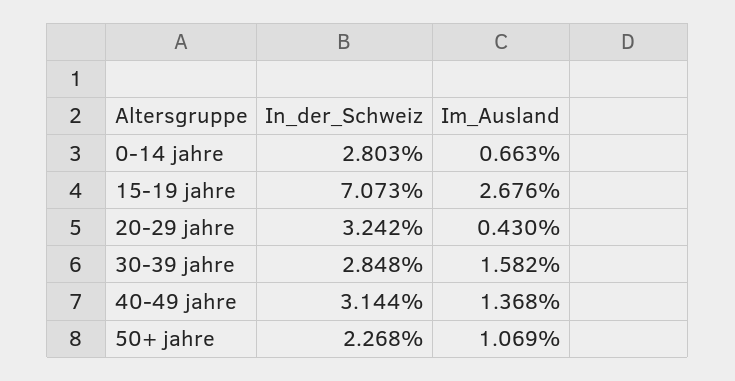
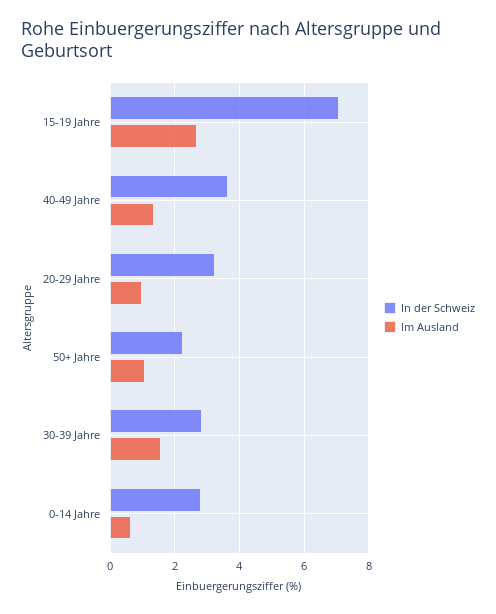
Im_Ausland, 20-29 jahre: 0.43 -> 1
In_der_Schweiz, 40-49 jahre: 3.144 -> 3.6

